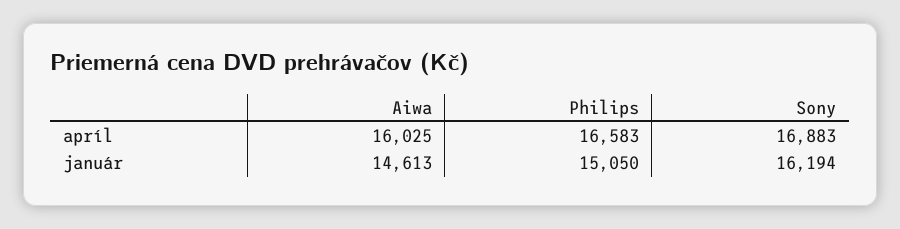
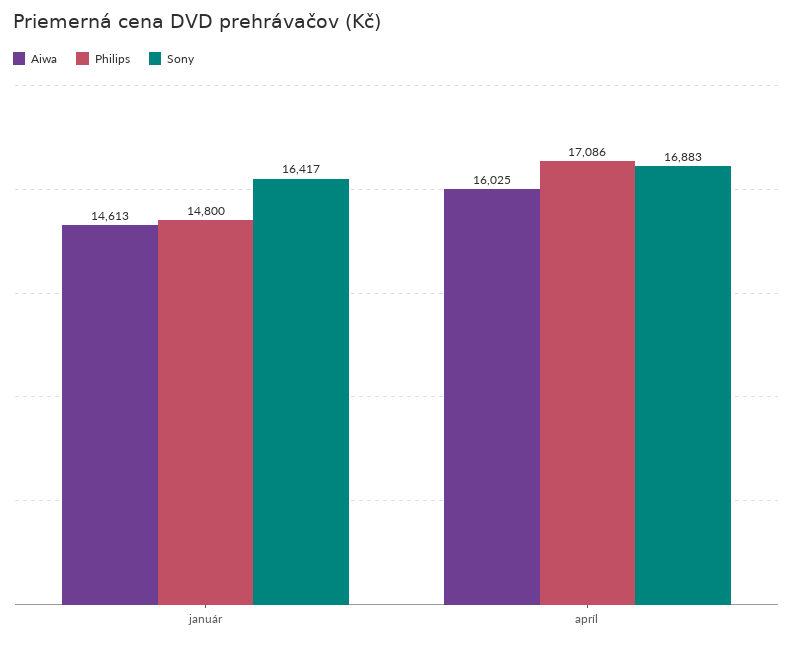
Philips, apríl: 16583 -> 17086
Philips, január: 15050 -> 14800
Sony, január: 16194 -> 16417

